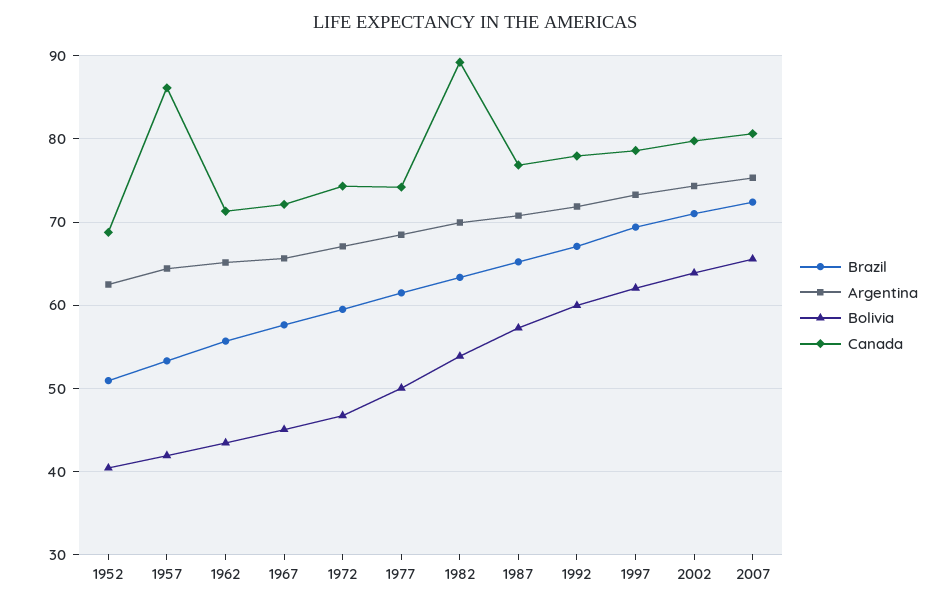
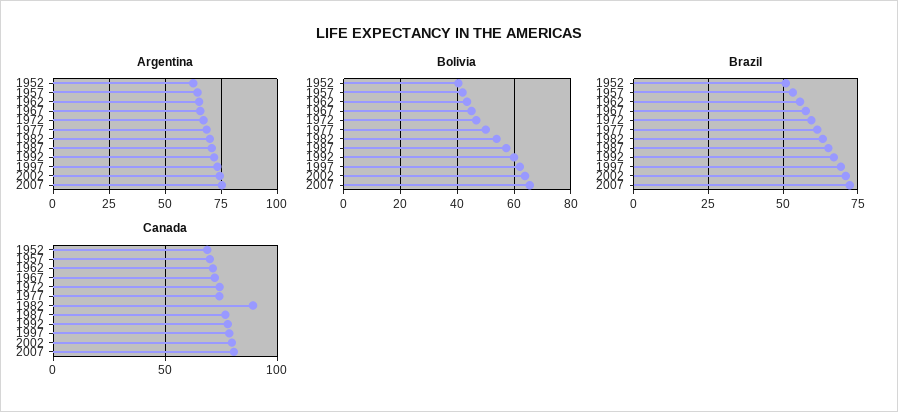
Canada, 1957: 86 -> 70

